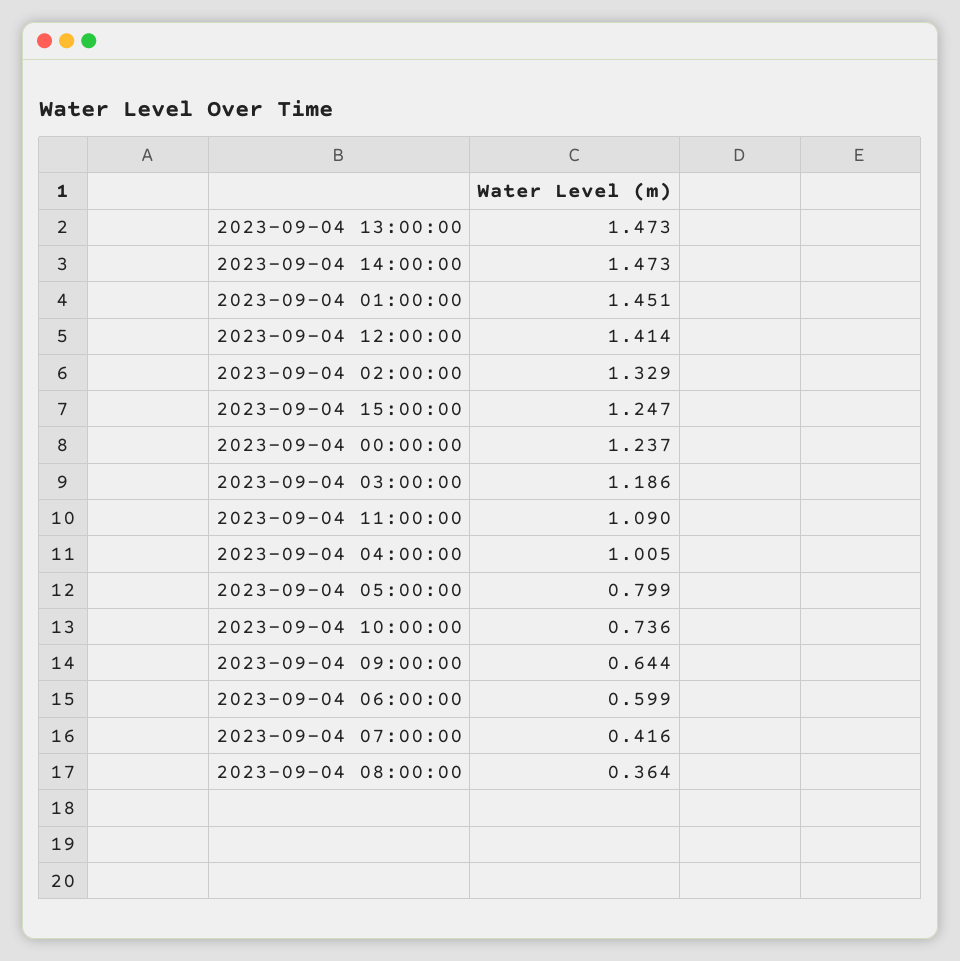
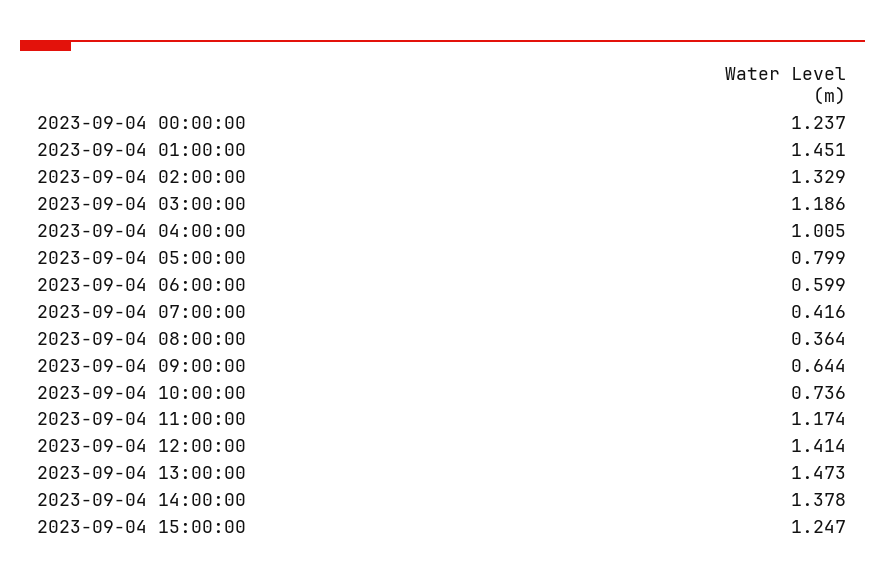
2023-09-04 14:00:00: 1.473 -> 1.378
2023-09-04 11:00:00: 1.09 -> 1.174

